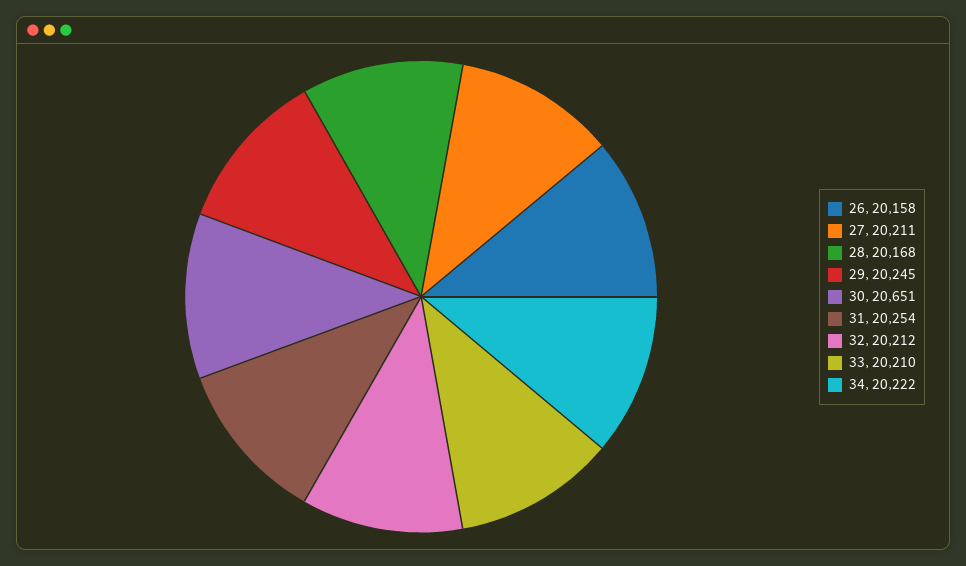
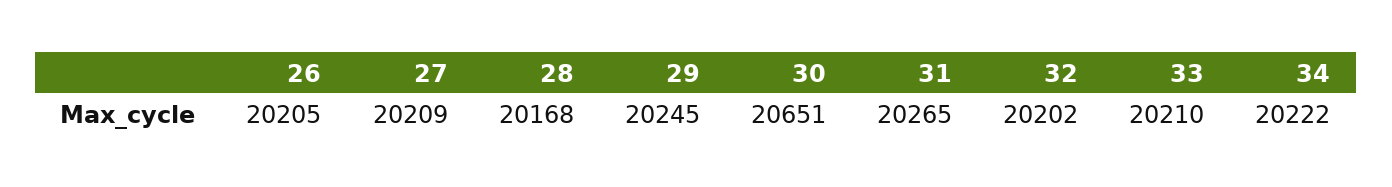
26: 20158 -> 20205
27: 20211 -> 20209
31: 20254 -> 20265
32: 20212 -> 20202

